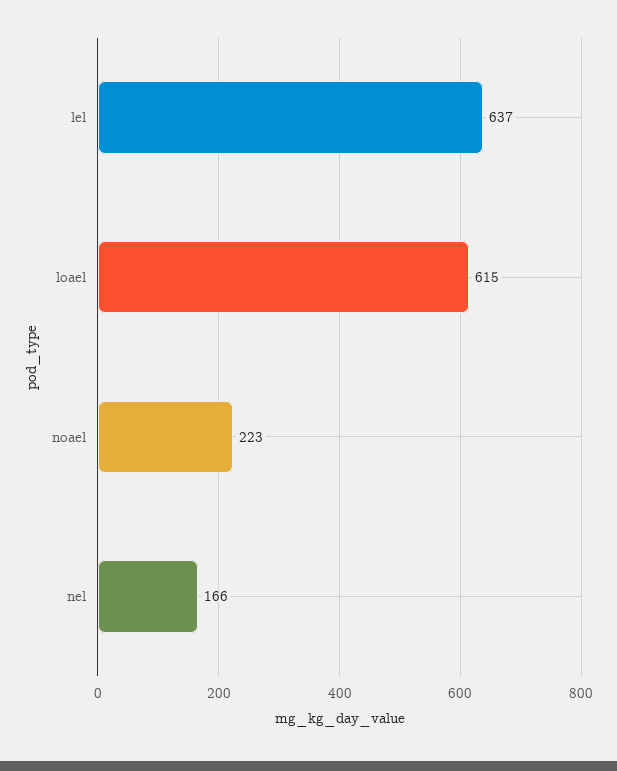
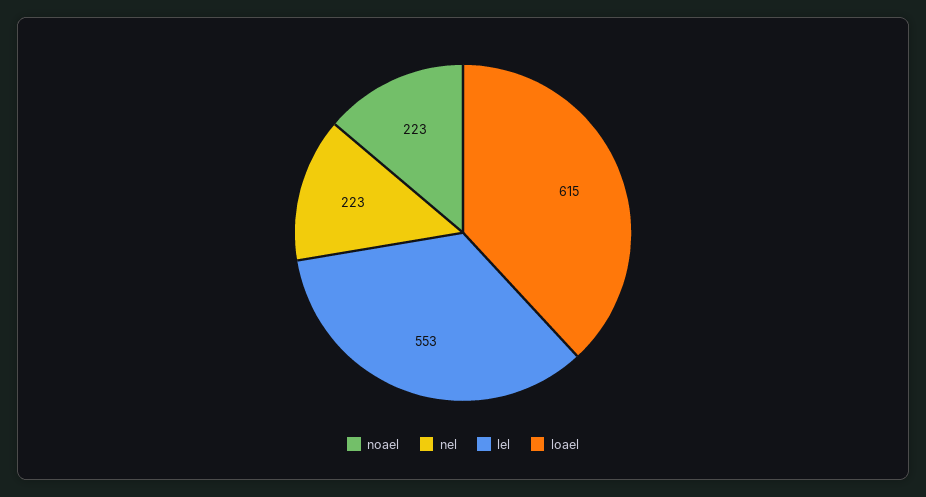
lel: 637 -> 553
nel: 166 -> 223

